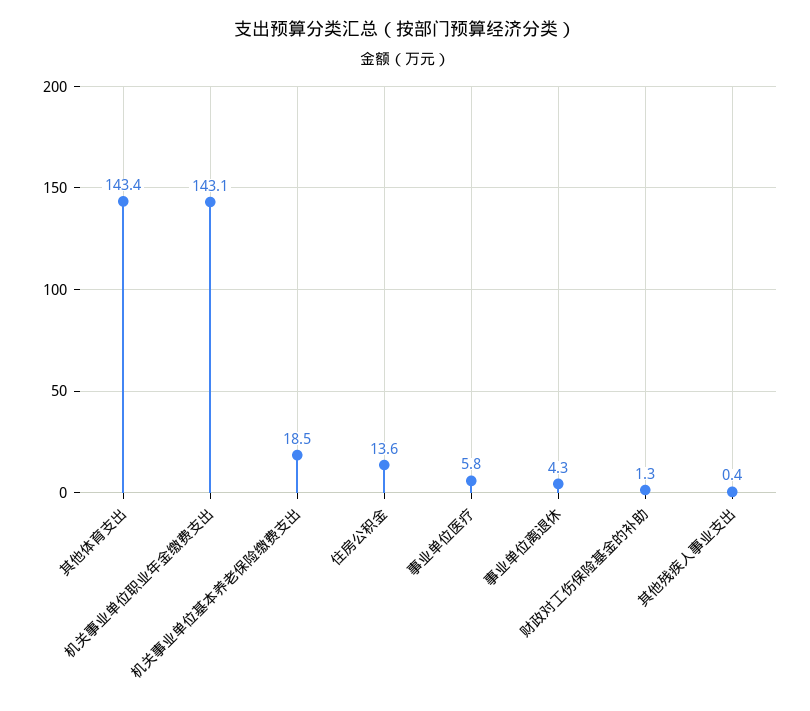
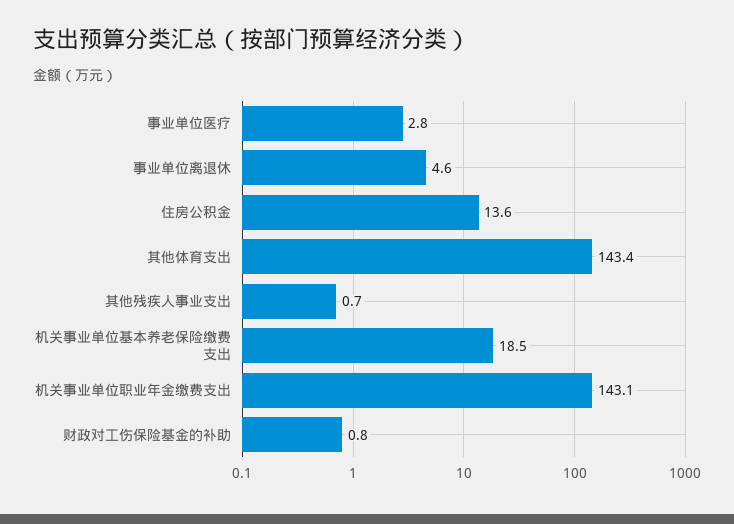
事业单位医疗: 5.8 -> 2.8
事业单位离退休: 4.3 -> 4.6
财政对工伤保险基金的补助: 1.3 -> 0.8
其他残疾人事业支出: 0.4 -> 0.7

